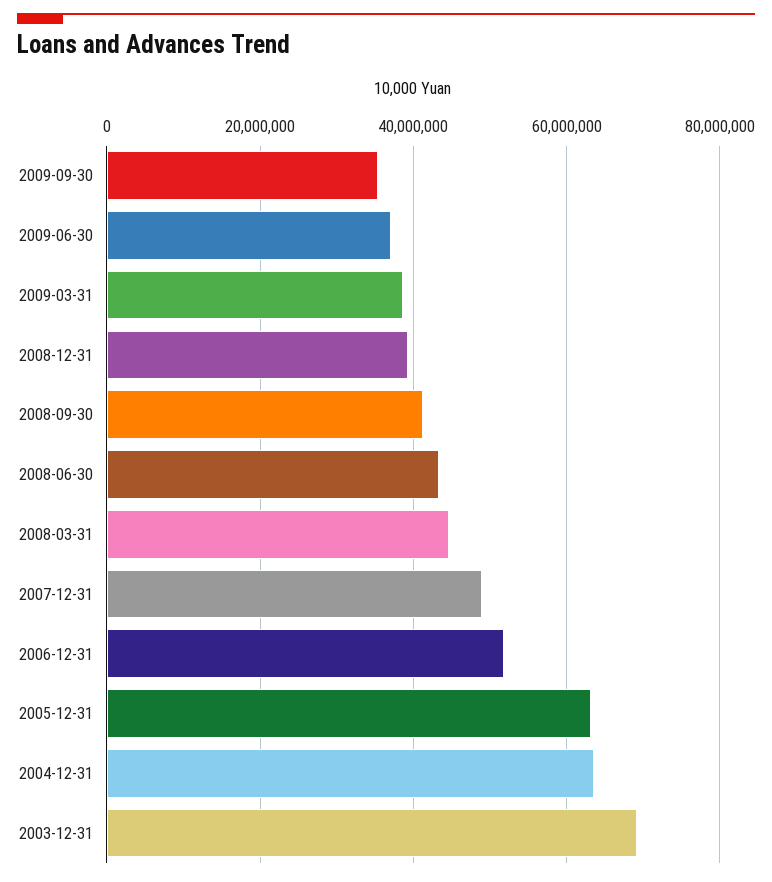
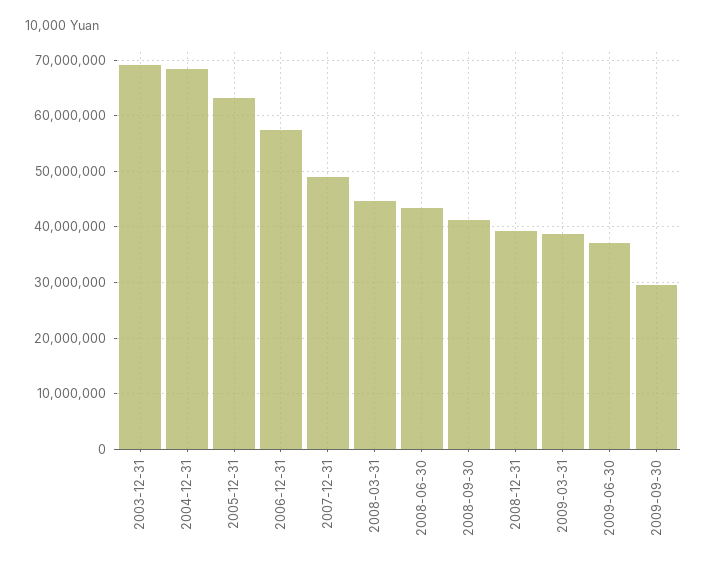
2009-09-30: 36000000 -> 30000000
2006-12-31: 52000000 -> 58000000
2004-12-31: 64000000 -> 68000000

